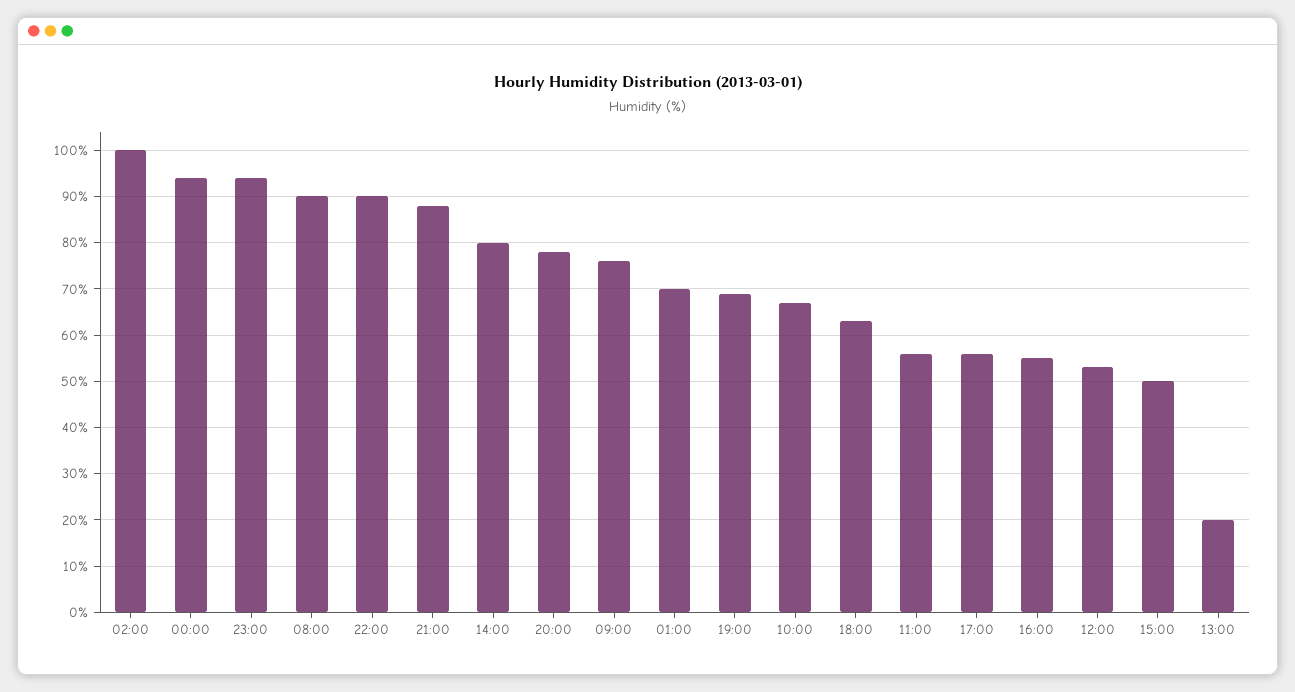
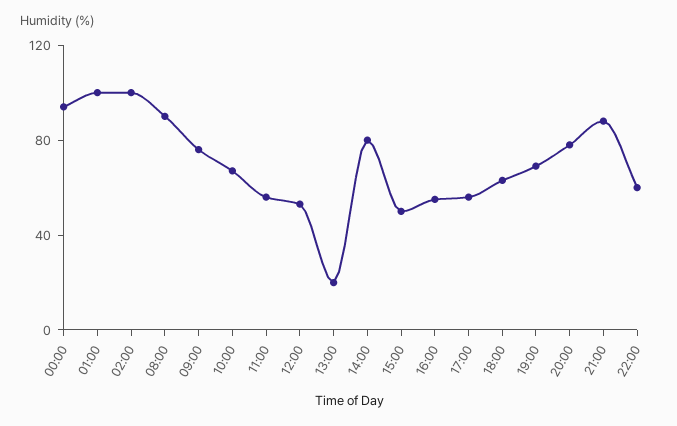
23:00: 95 -> none
22:00: 90 -> 60
01:00: 70 -> 100

